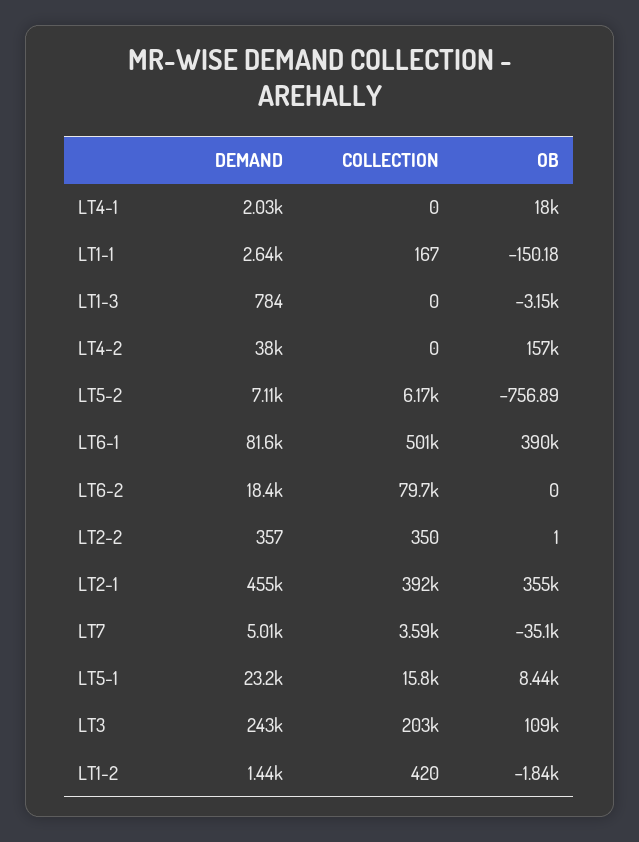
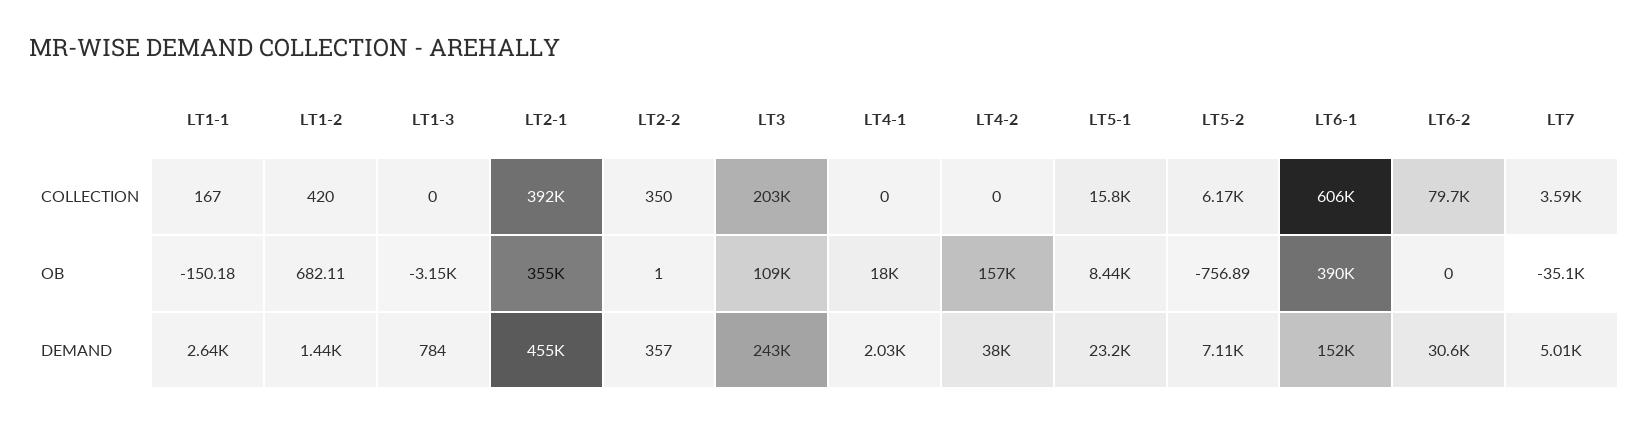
DEMAND, LT6-1: 81600 -> 152000
COLLECTION, LT6-1: 501000 -> 606000
DEMAND, LT6-2: 18400 -> 30600
OB, LT1-2: -1840 -> 682.11

